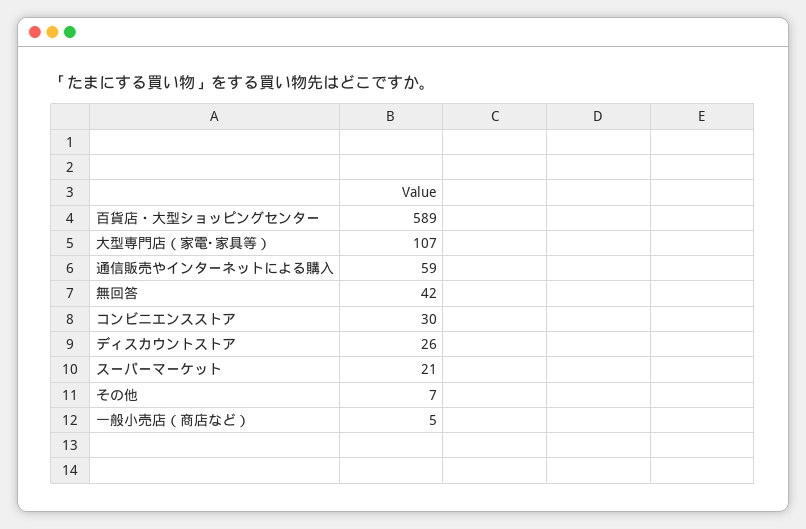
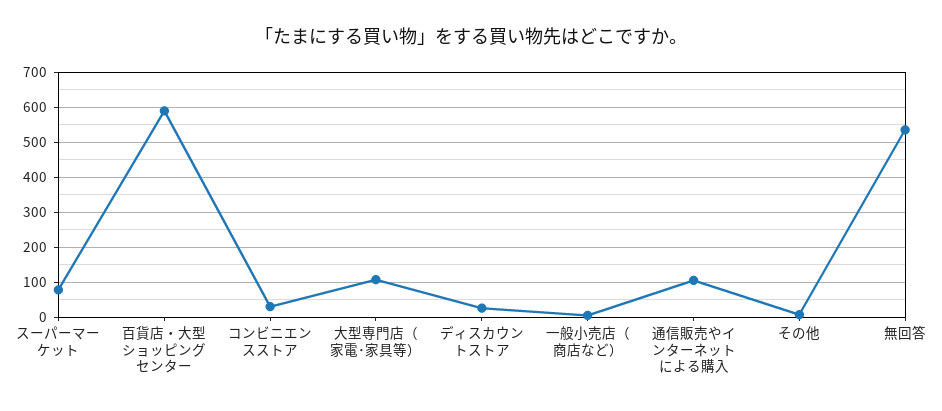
通信販売やインターネットによる購入: 59 -> 100
無回答: 42 -> 540
スーパーマーケット: 21 -> 80

